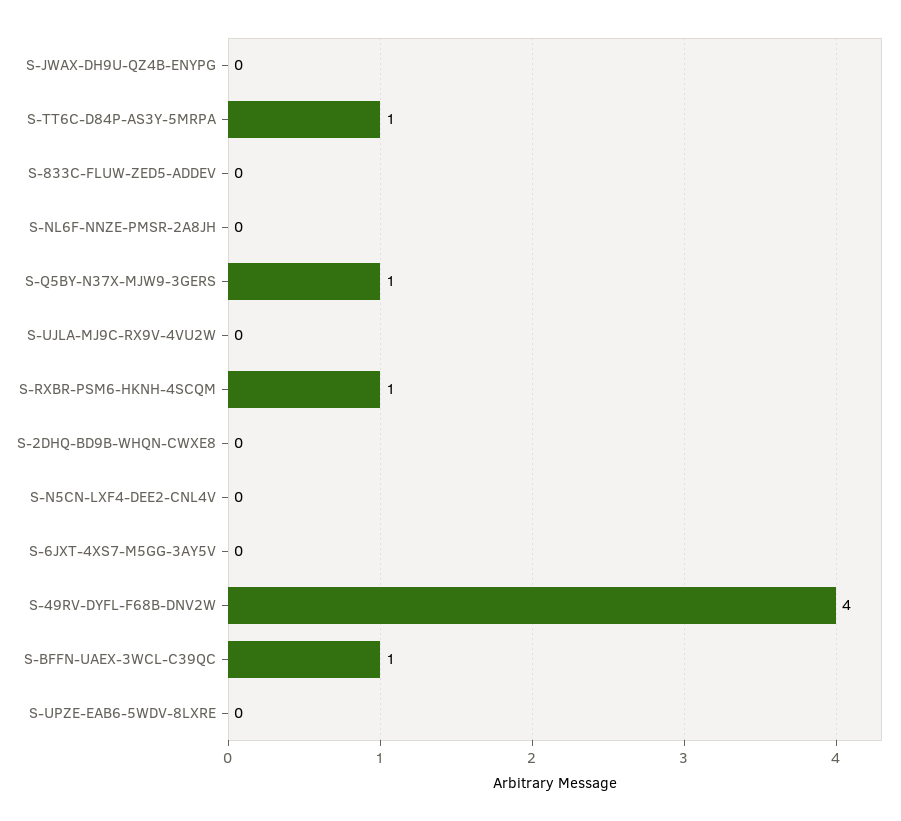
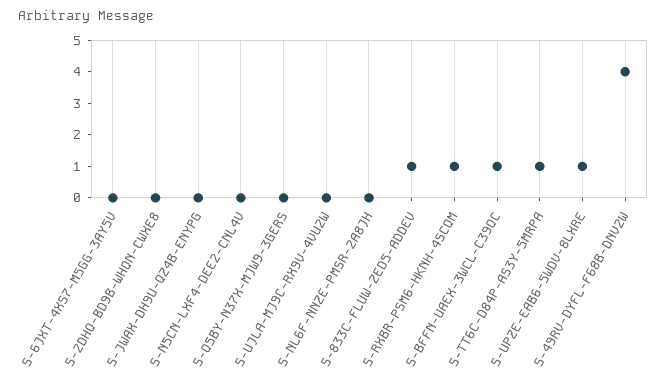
S-833C-FLUW-ZED5-ADDEV: 0 -> 1
S-Q5BY-N37X-MJW9-3GERS: 1 -> 0
S-UPZE-EAB6-5WDV-8LXRE: 0 -> 1

